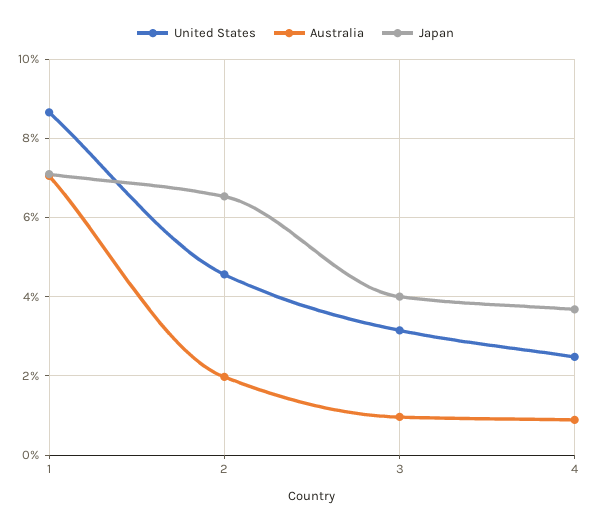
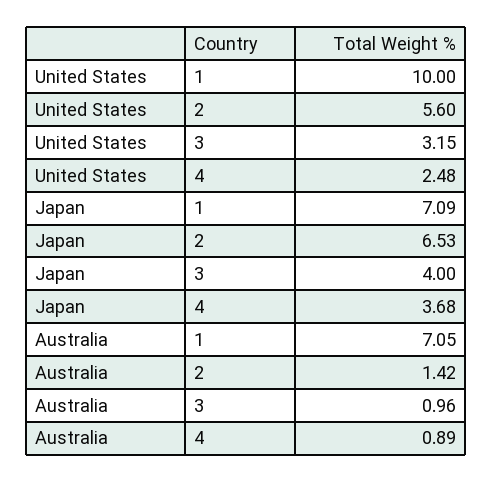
United States, 1: 8.6 -> 10
United States, 2: 4.6 -> 5.6
Australia, 2: 2 -> 1.42

